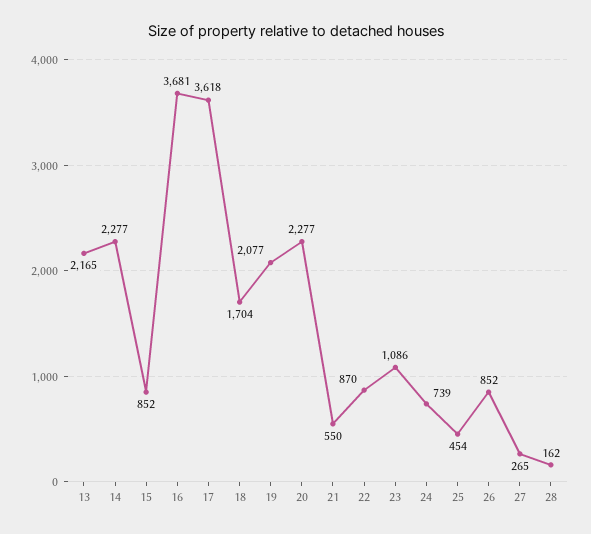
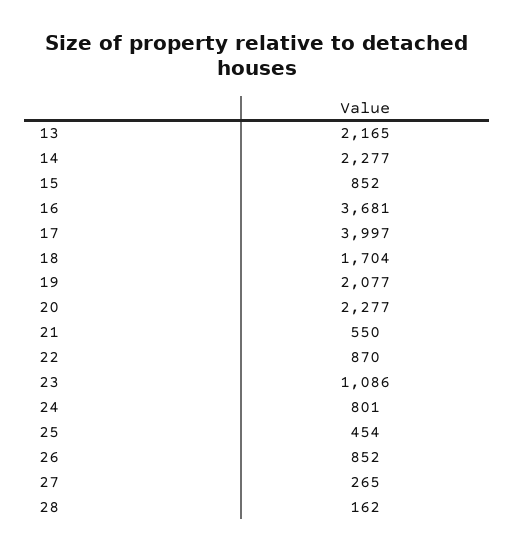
17: 3618 -> 3997
24: 739 -> 801

